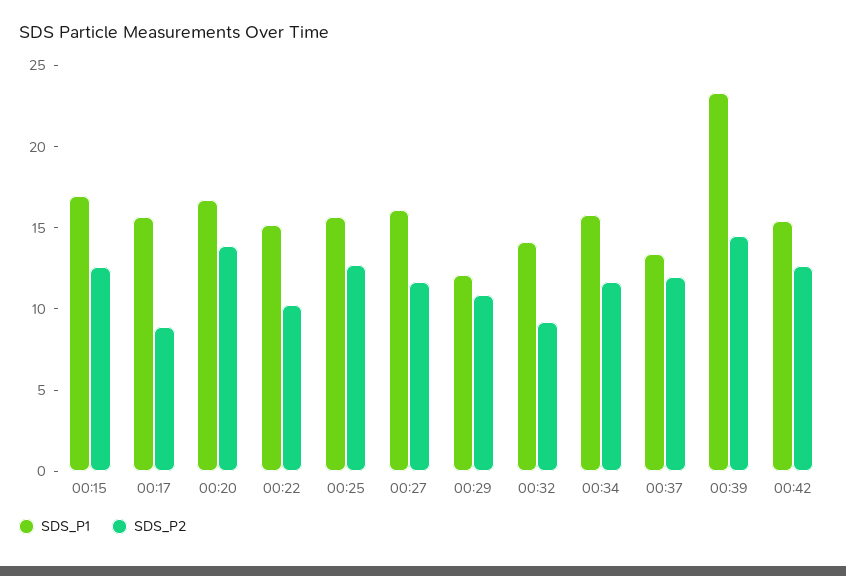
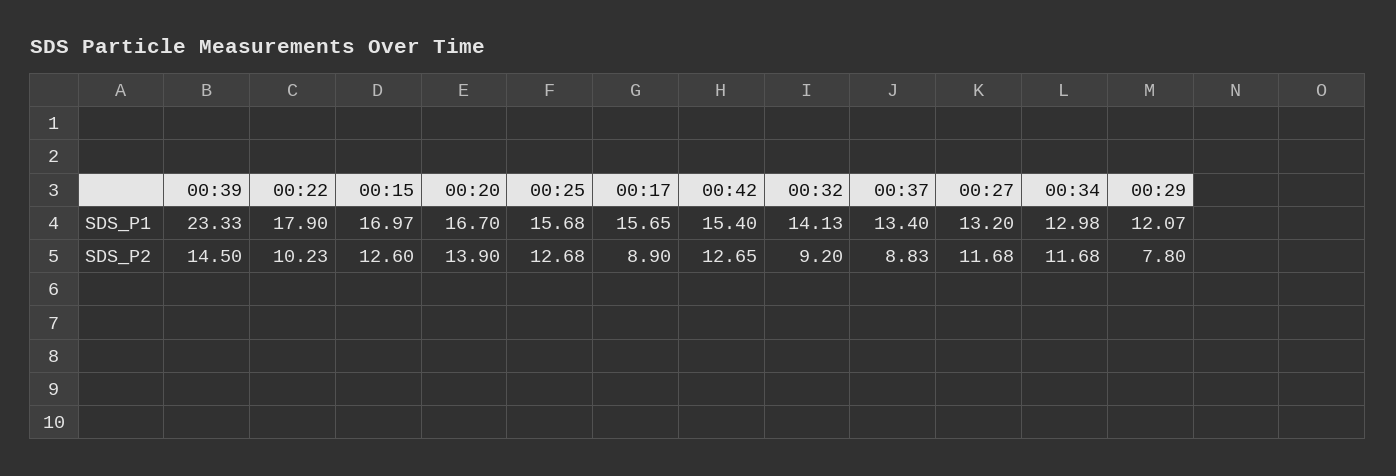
SDS_P1, 00:22: 15 -> 17.9
SDS_P1, 00:27: 16 -> 13.2
SDS_P2, 00:29: 11 -> 7.8
SDS_P1, 00:34: 16 -> 12.98
SDS_P2, 00:37: 12 -> 8.83

